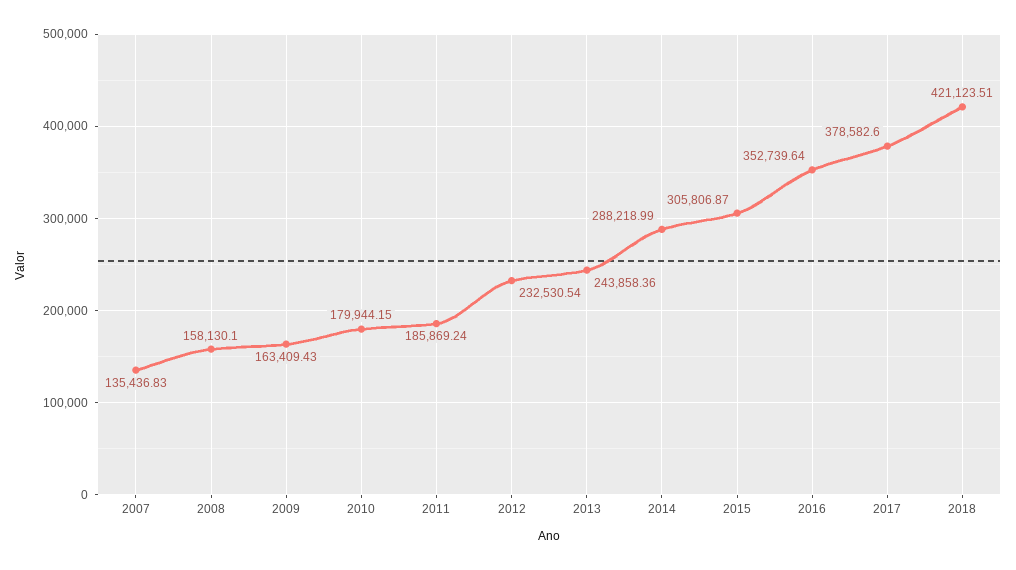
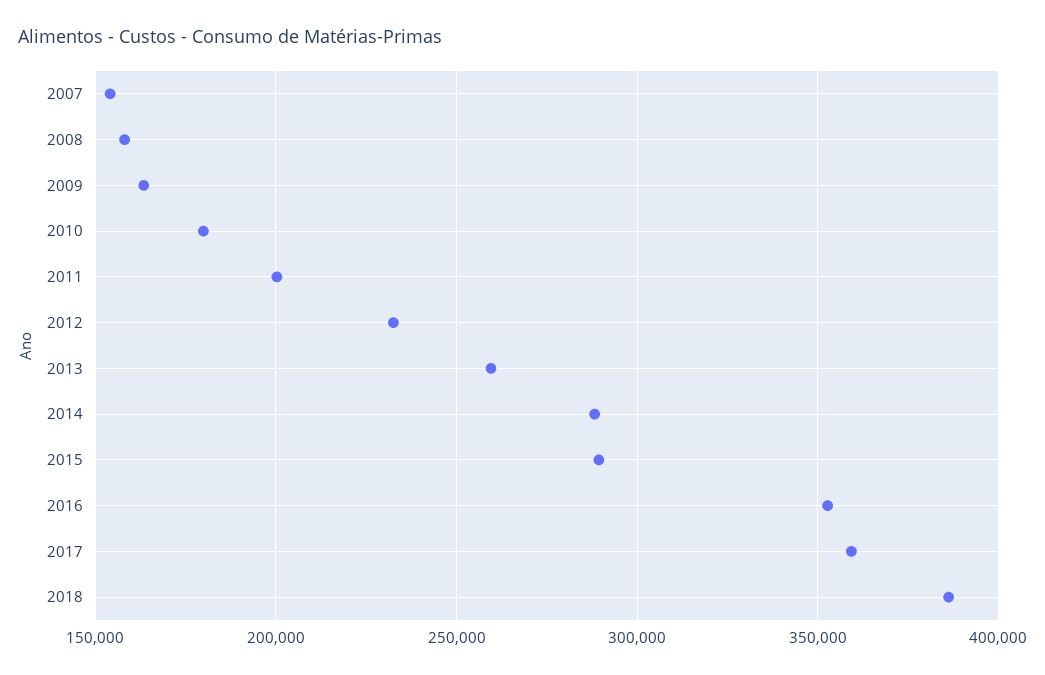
2007: 135436.83 -> 155000
2011: 185869.24 -> 200000
2013: 243858.36 -> 260000
2015: 305806.87 -> 290000
2017: 378582.6 -> 360000
2018: 421123.51 -> 385000

